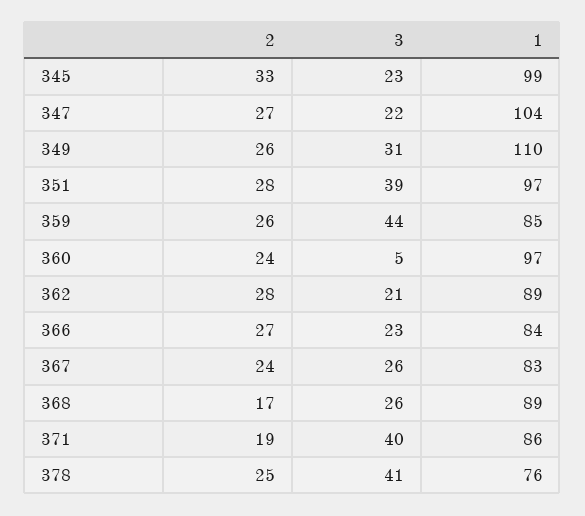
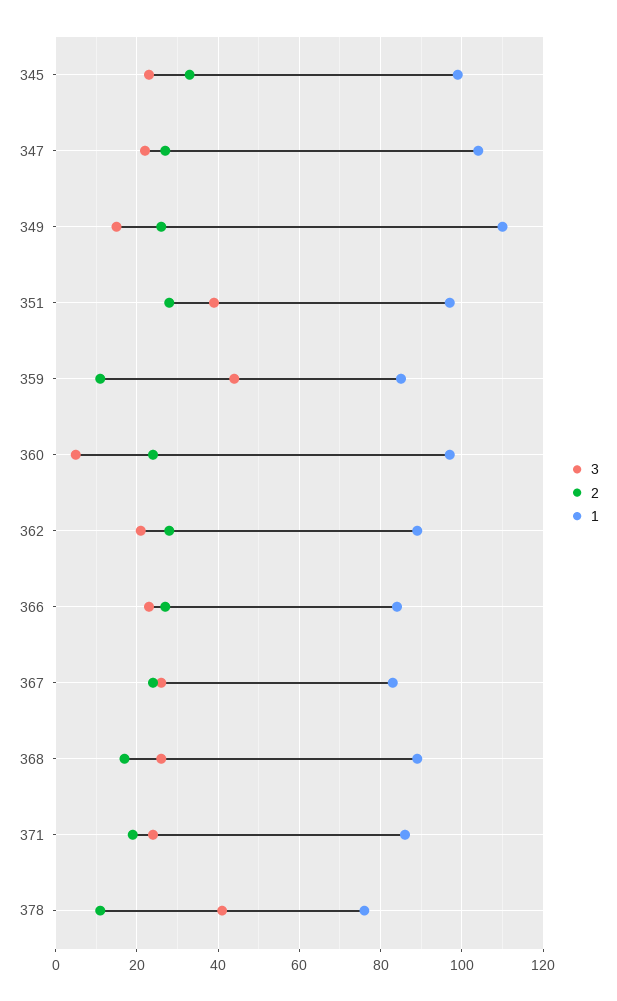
3, 349: 31 -> 15
2, 359: 26 -> 10
3, 371: 40 -> 25
2, 378: 25 -> 10

